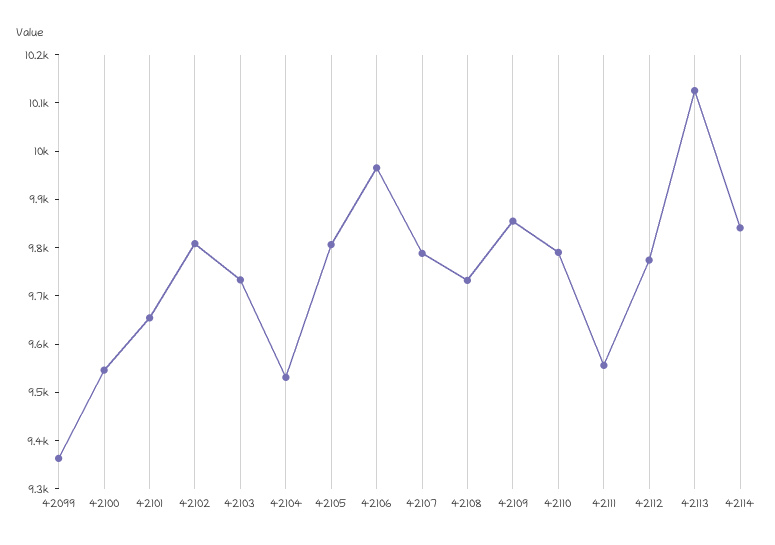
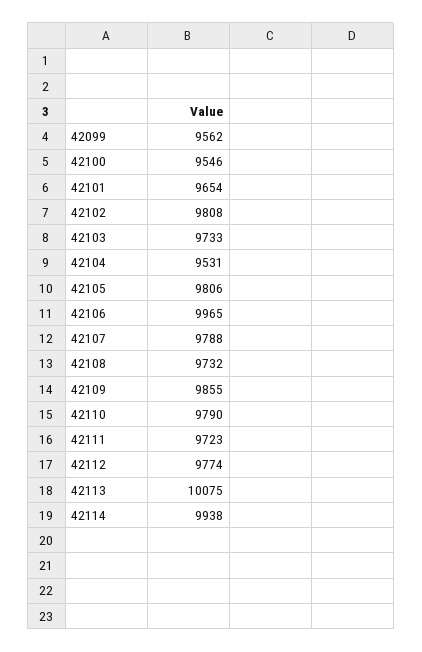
42099: 9360 -> 9562
42111: 9560 -> 9723
42113: 10120 -> 10075
42114: 9840 -> 9938

